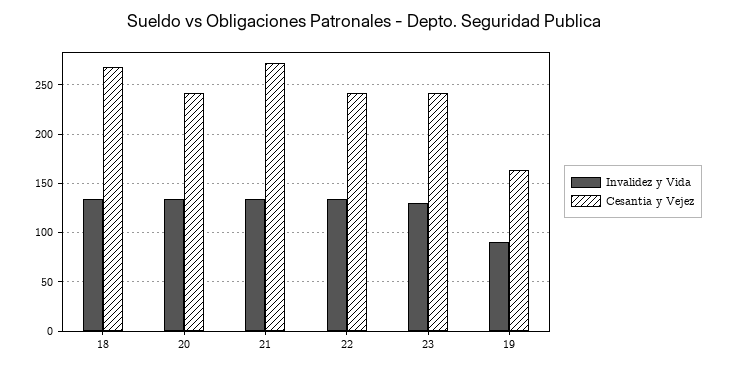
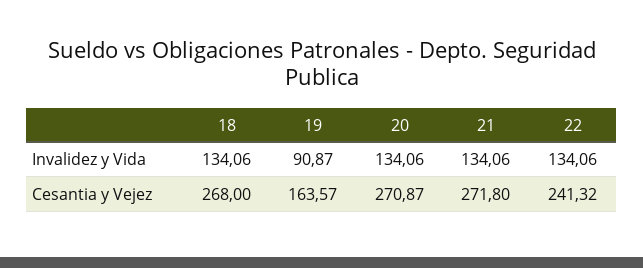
Cesantia y Vejez, 20: 240 -> 270.87
Invalidez y Vida, 23: 130 -> none
Cesantia y Vejez, 23: 240 -> none

